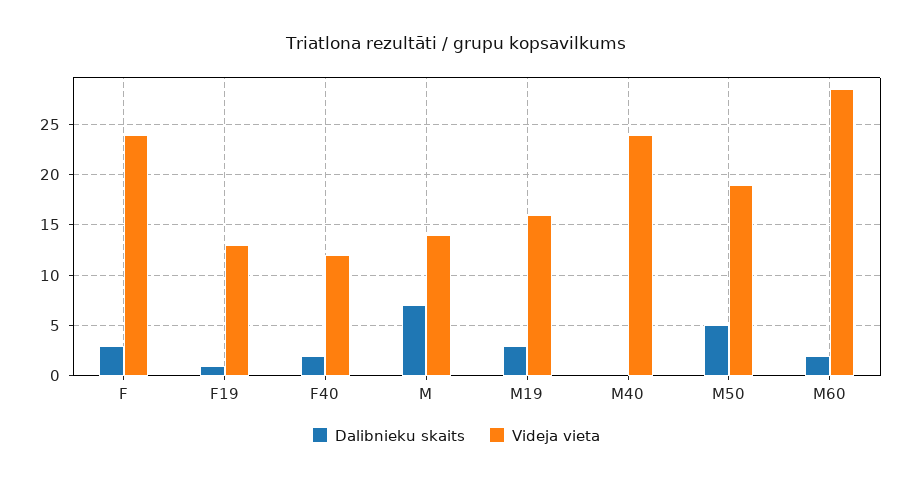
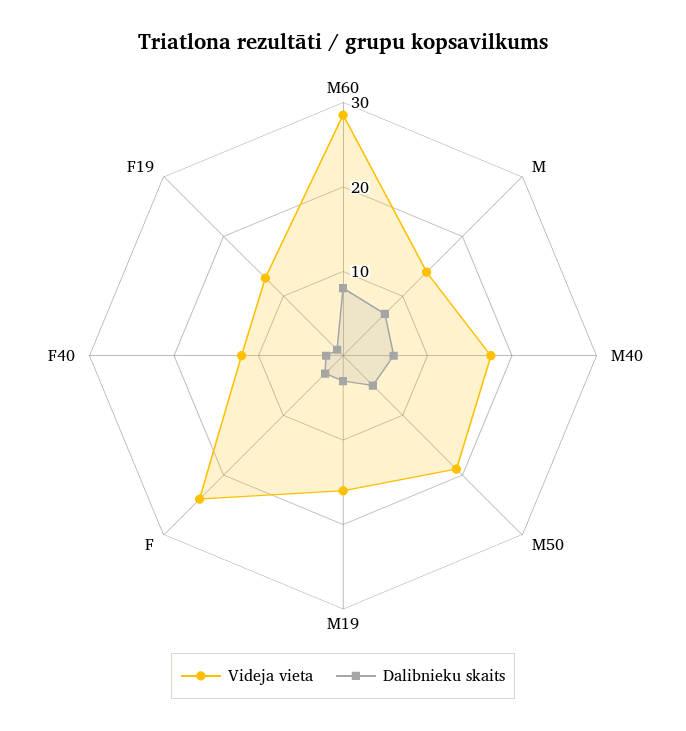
Dalibnieku skaits, M40: 0 -> 6
Videja vieta, M40: 24 -> 18
Dalibnieku skaits, M60: 2 -> 8

